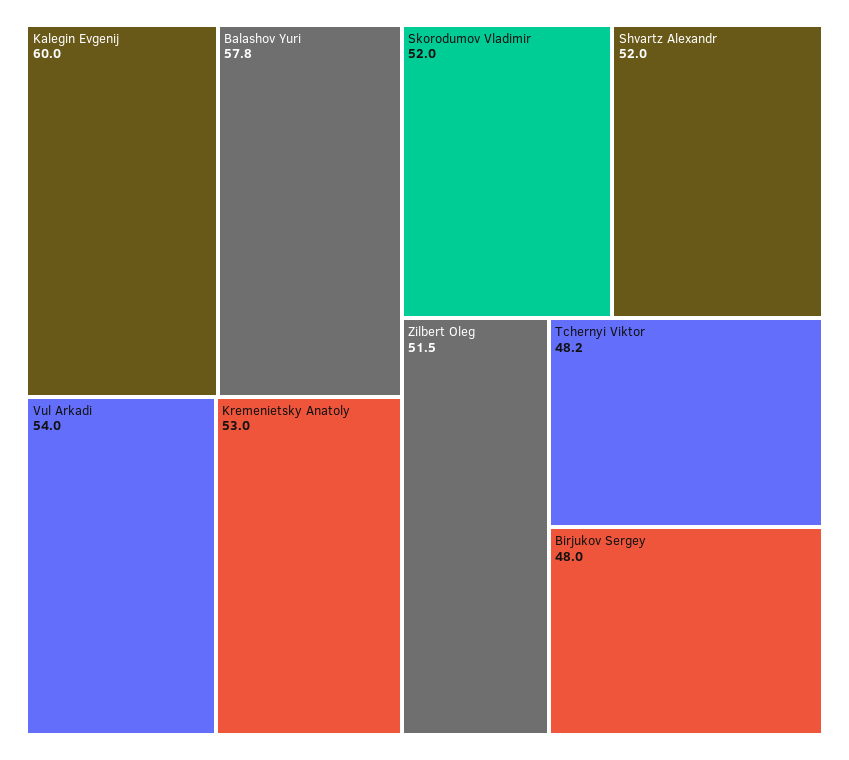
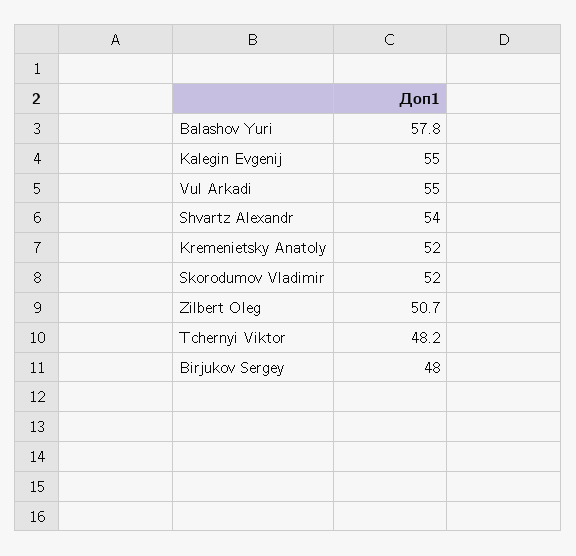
Kalegin Evgenij: 60 -> 55
Vul Arkadi: 54 -> 55
Kremenietsky Anatoly: 53 -> 52
Shvartz Alexandr: 52 -> 54
Zilbert Oleg: 51.5 -> 50.7

